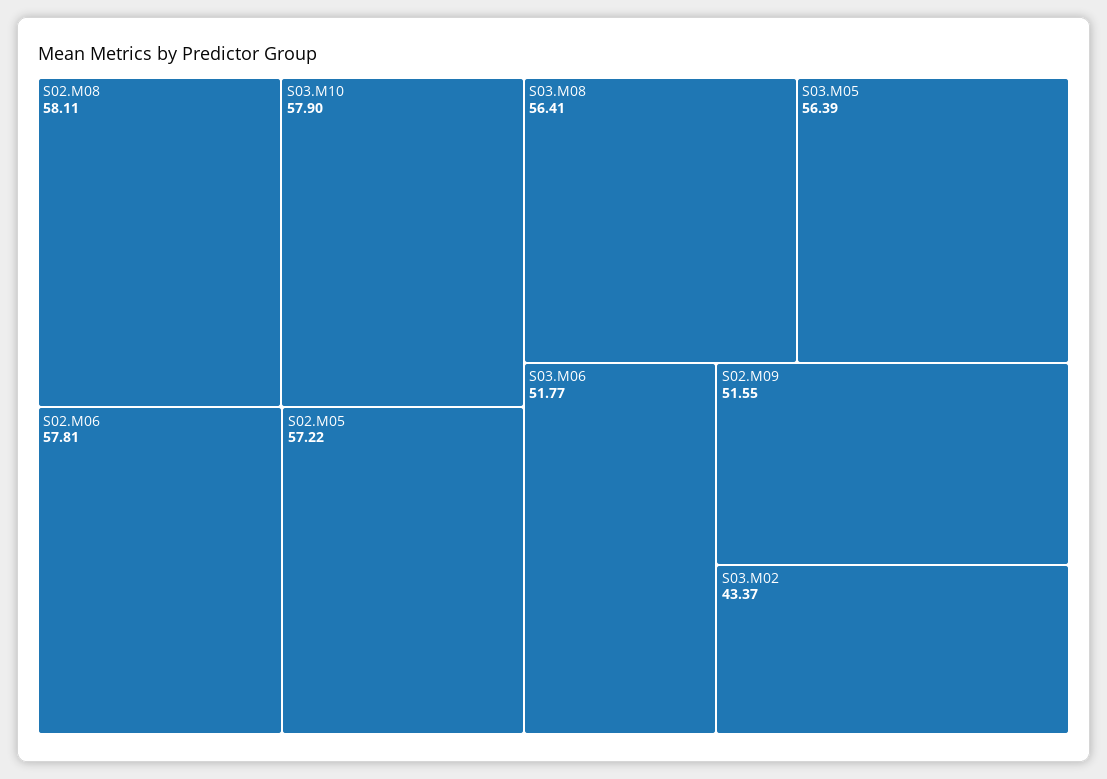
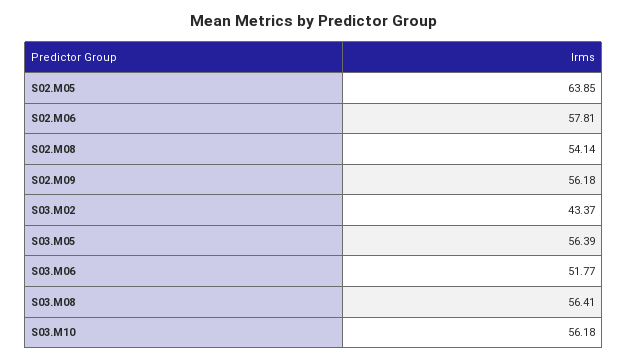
S02.M08: 58.11 -> 54.14
S03.M10: 57.9 -> 56.18
S02.M05: 57.22 -> 63.85
S02.M09: 51.55 -> 56.18

